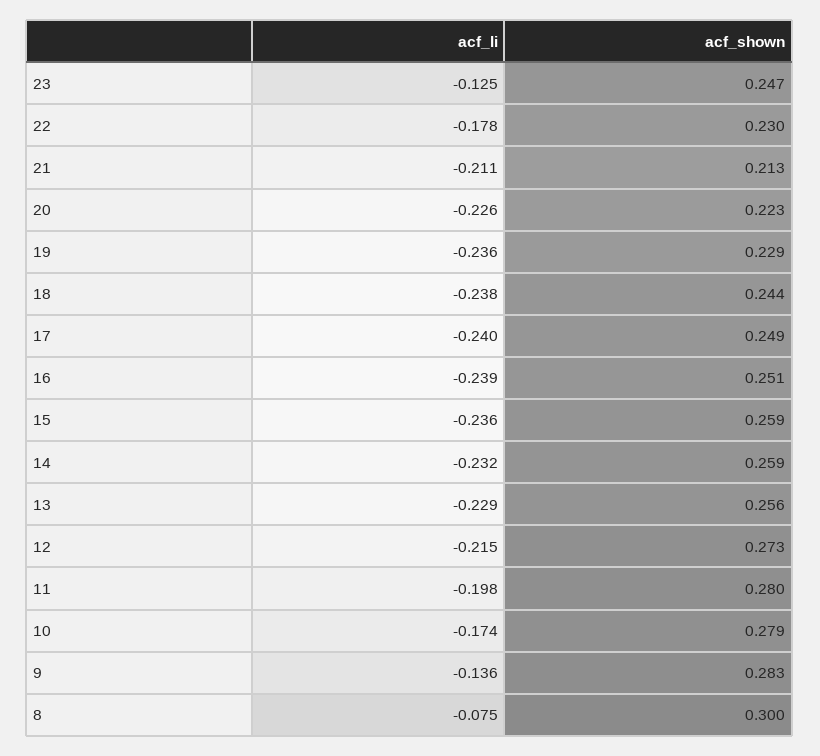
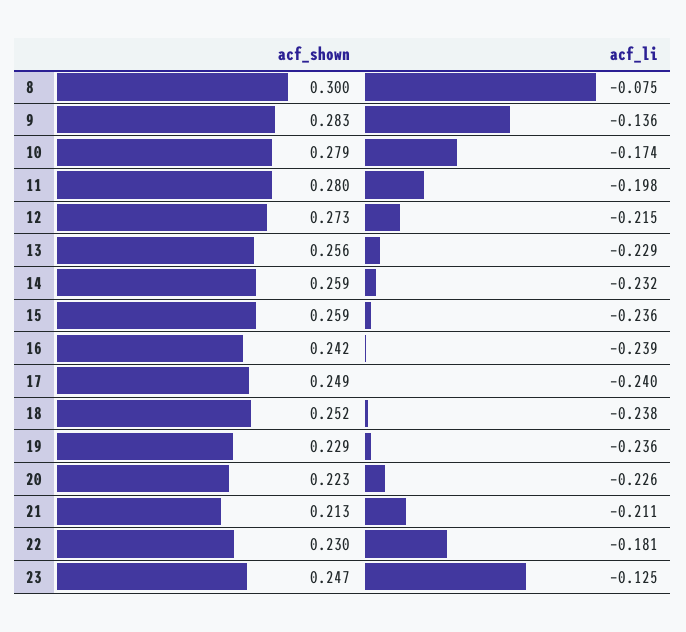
acf_li, 22: -0.178 -> -0.181
acf_shown, 18: 0.244 -> 0.252
acf_shown, 16: 0.251 -> 0.242

